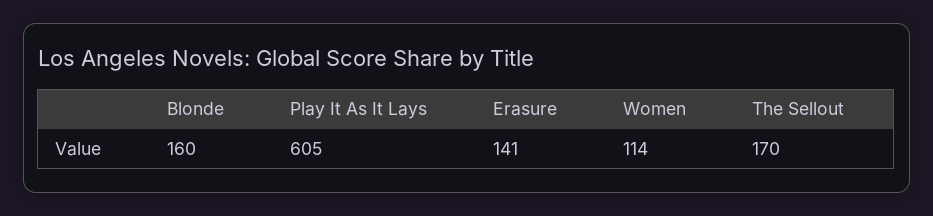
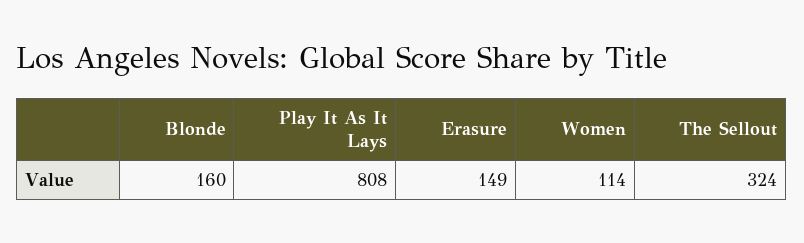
Play It As It Lays: 605 -> 808
Erasure: 141 -> 149
The Sellout: 170 -> 324

